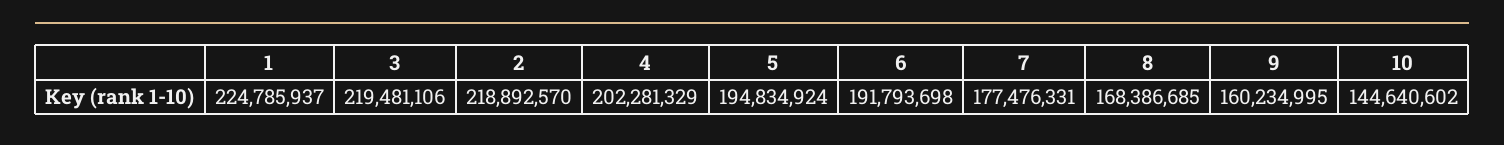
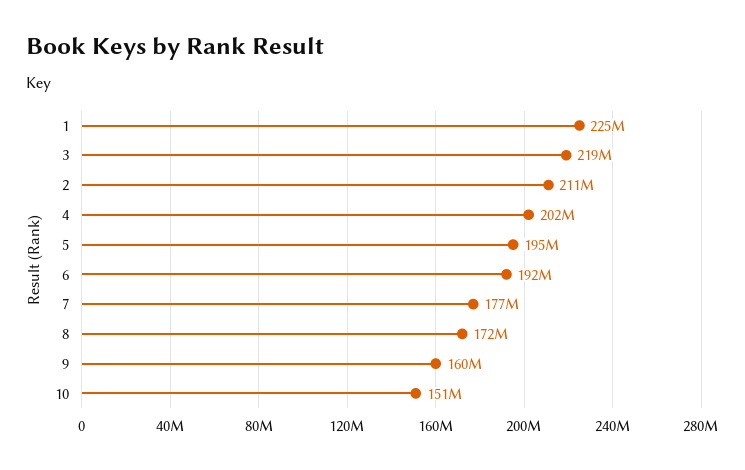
2: 218892570 -> 211000000
8: 168386685 -> 172000000
10: 144640602 -> 151000000

